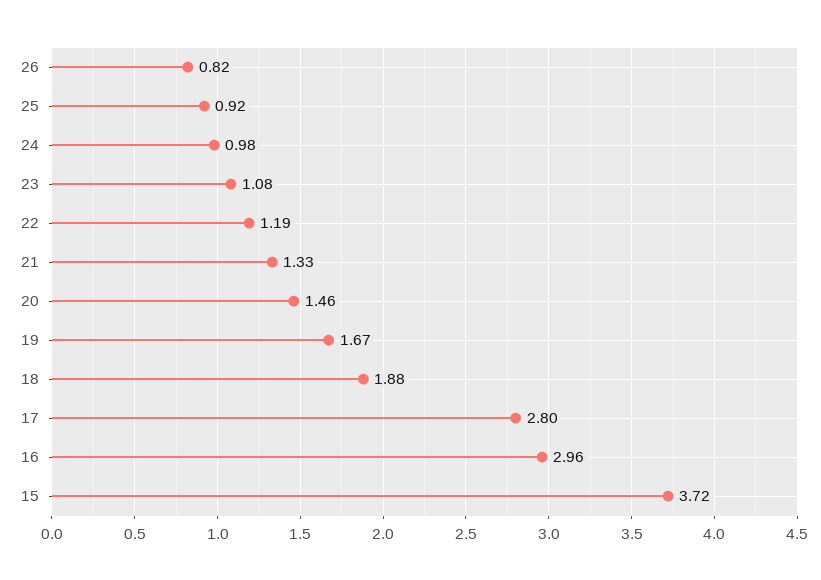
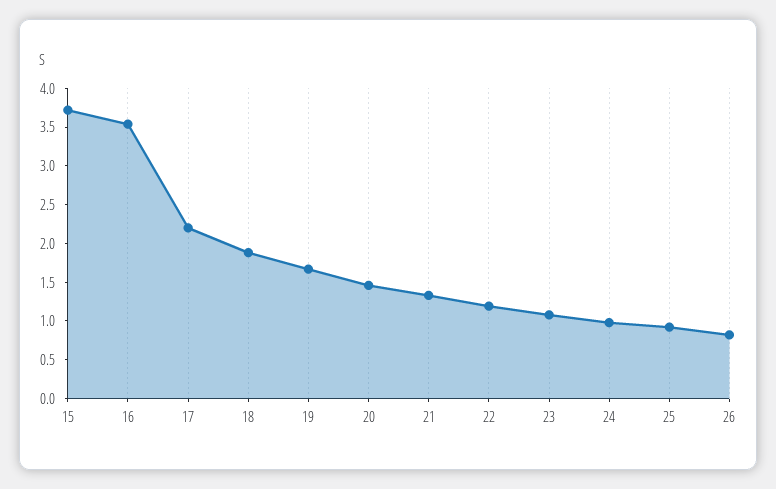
17: 2.8 -> 2.25
16: 2.96 -> 3.5

